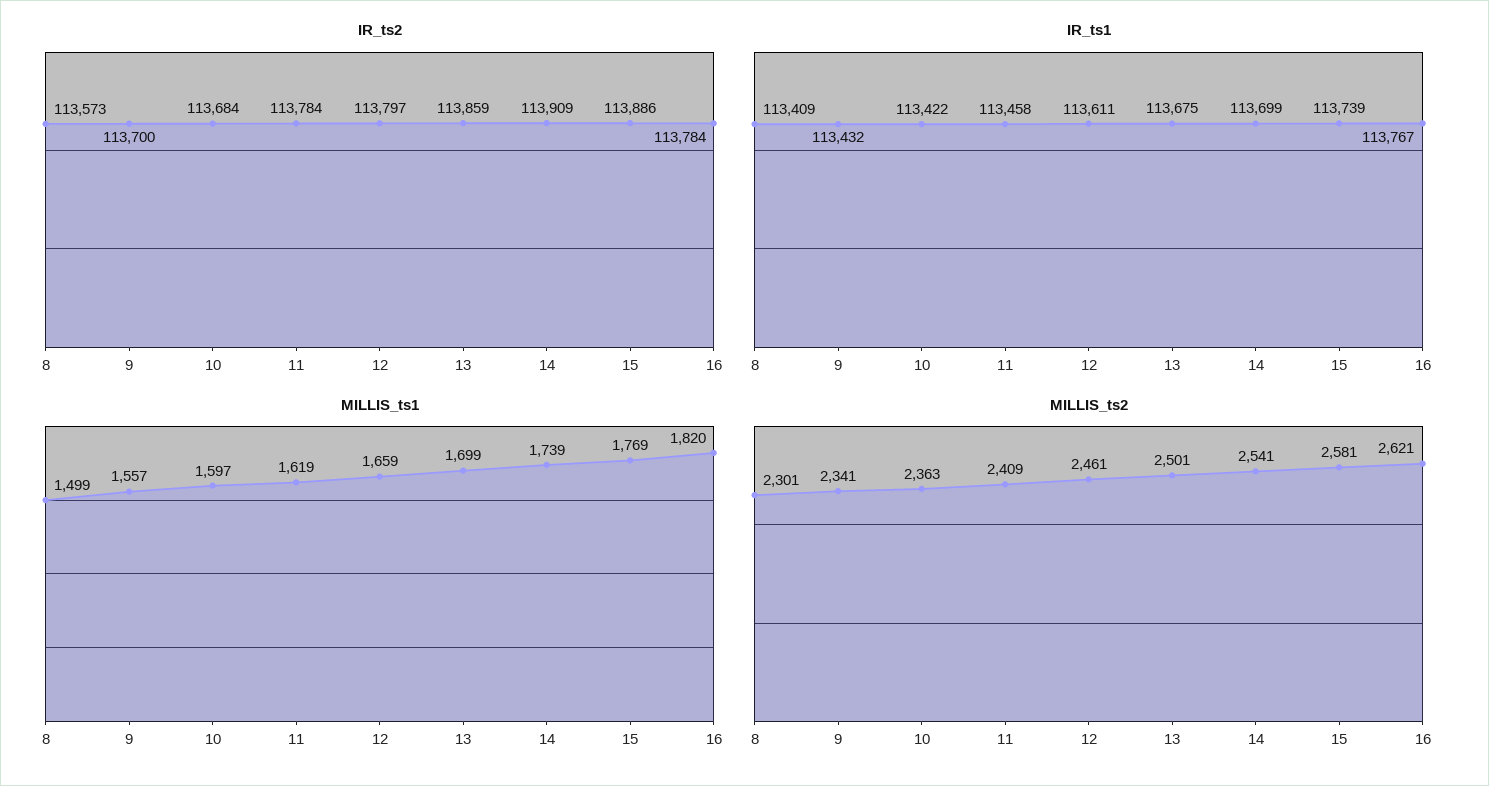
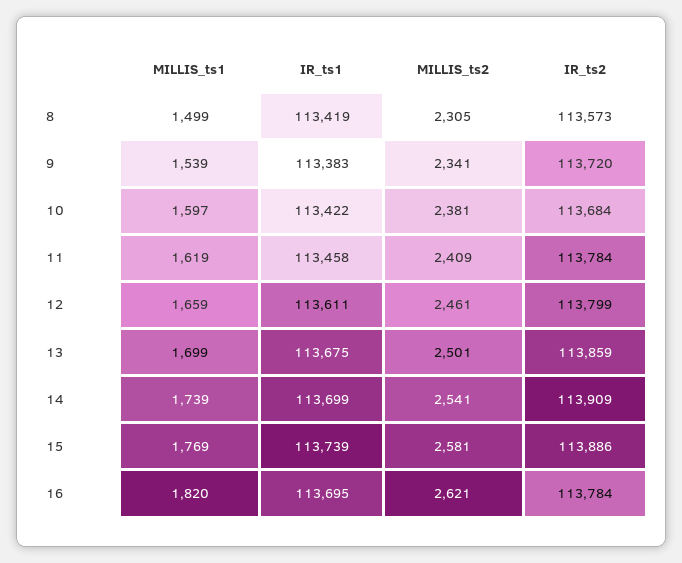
IR_ts2, 9: 113700 -> 113720
IR_ts2, 12: 113797 -> 113799
IR_ts1, 8: 113409 -> 113419
IR_ts1, 9: 113432 -> 113383
IR_ts1, 16: 113767 -> 113695
MILLIS_ts1, 9: 1557 -> 1539
MILLIS_ts2, 8: 2301 -> 2305
MILLIS_ts2, 10: 2363 -> 2381

